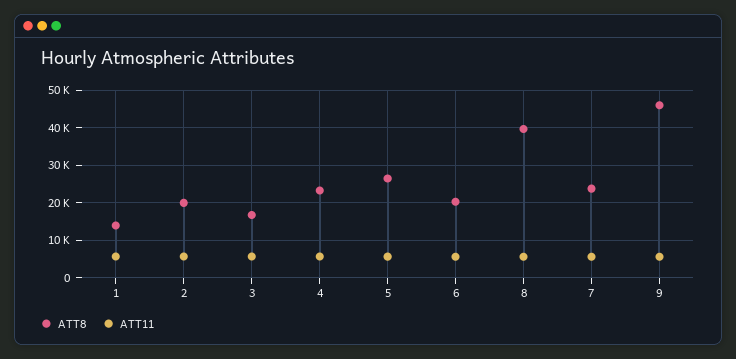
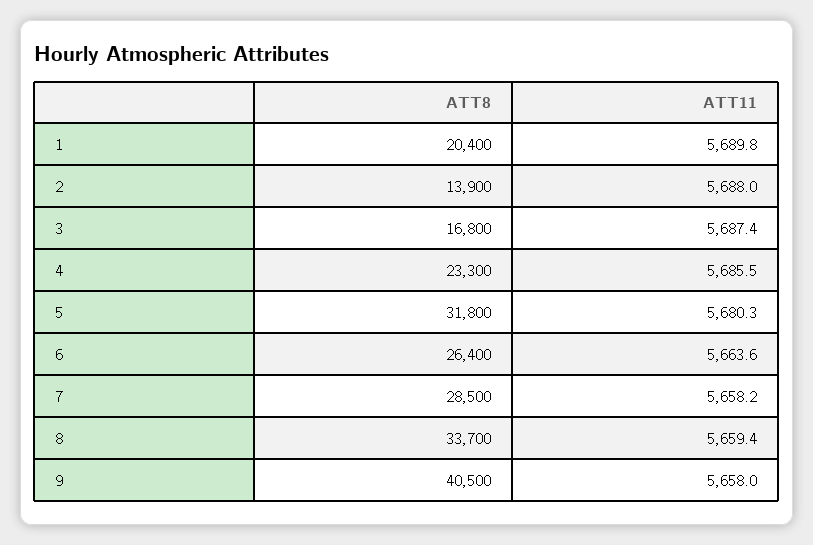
ATT8, 1: 14000 -> 20400
ATT8, 2: 20000 -> 13900
ATT8, 5: 26000 -> 31800
ATT8, 6: 20000 -> 26400
ATT8, 8: 40000 -> 33700
ATT8, 7: 24000 -> 28500
ATT8, 9: 46000 -> 40500

